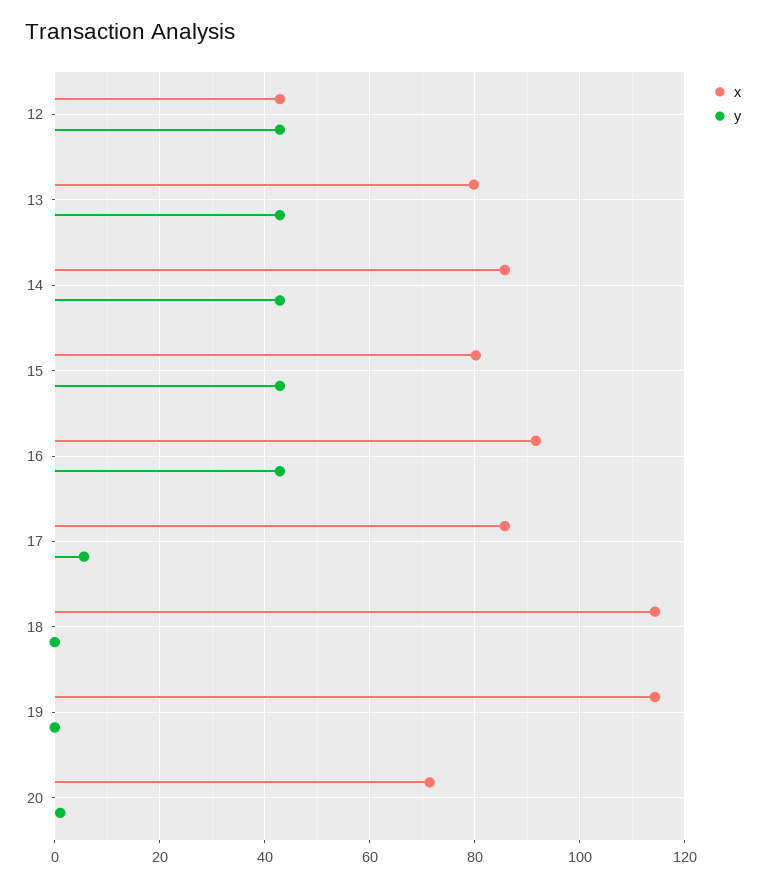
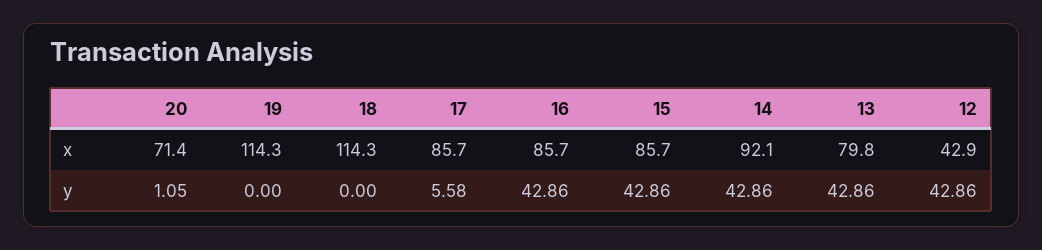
x, 14: 86 -> 92.1
x, 15: 80 -> 85.7
x, 16: 92 -> 85.7

